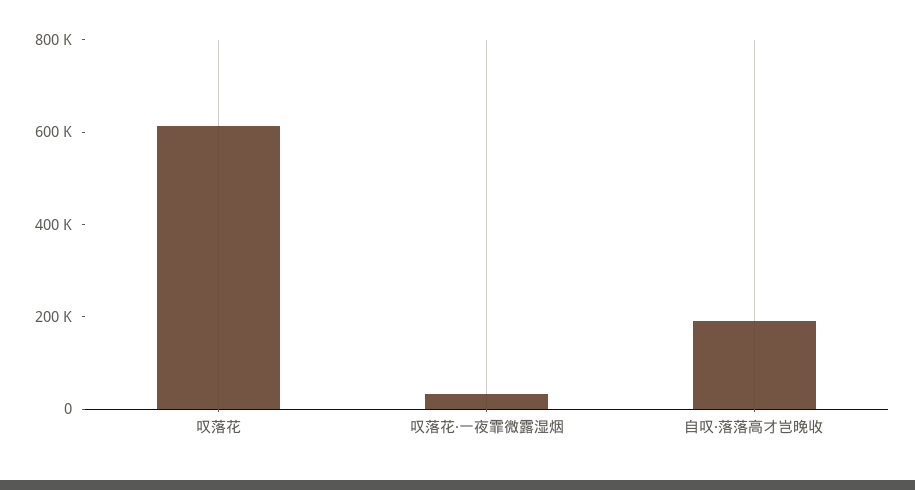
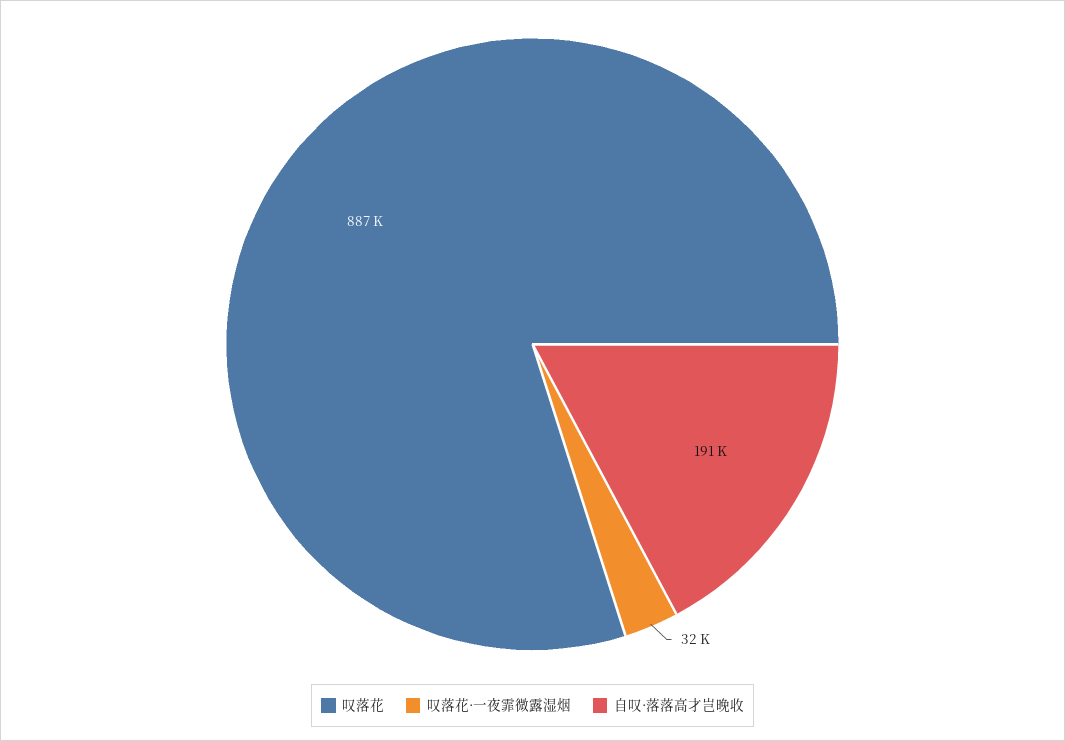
叹落花: 600000 -> 887000

